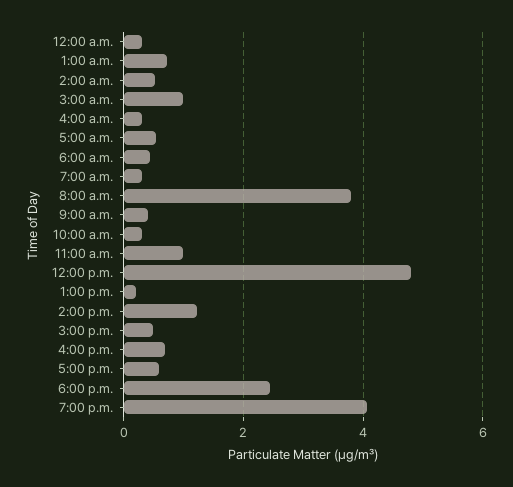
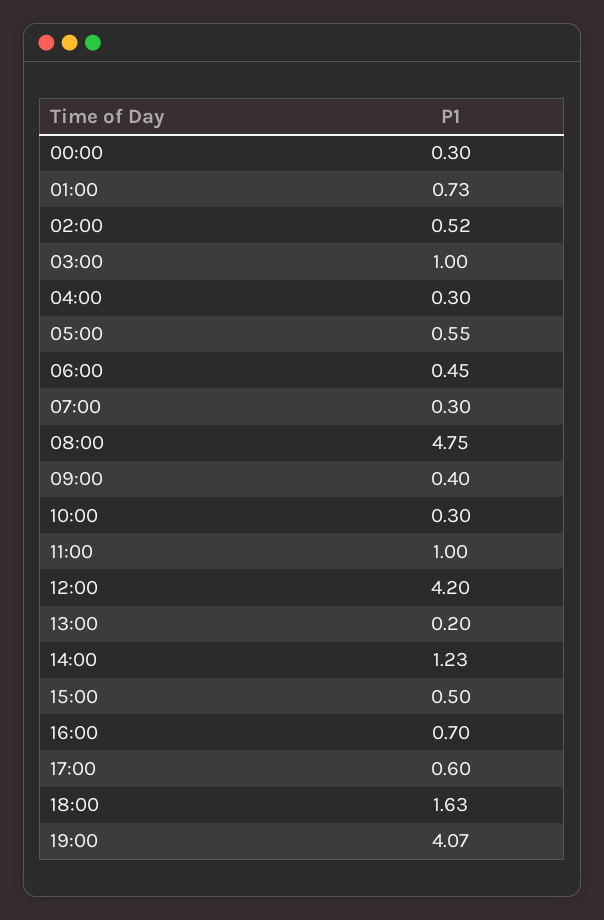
8:00 a.m.: 3.8 -> 4.75
12:00 p.m.: 4.8 -> 4.2
6:00 p.m.: 2.4 -> 1.63

